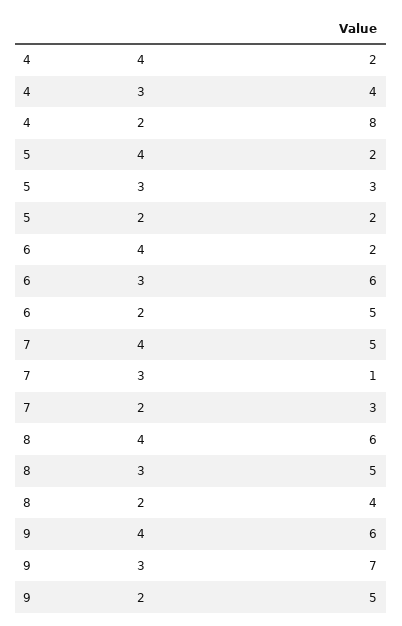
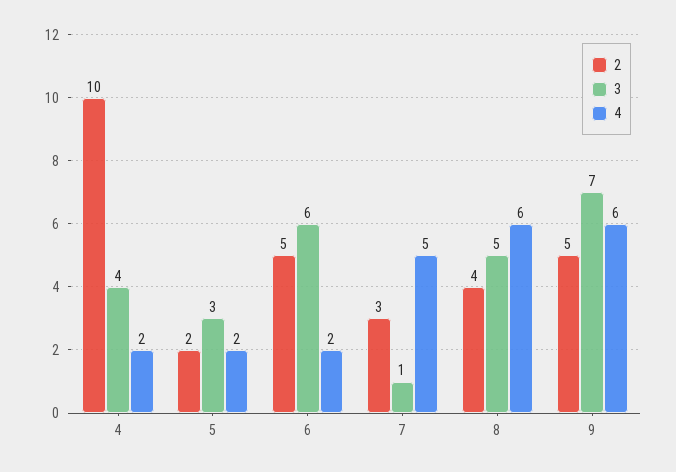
2, 4: 8 -> 10

